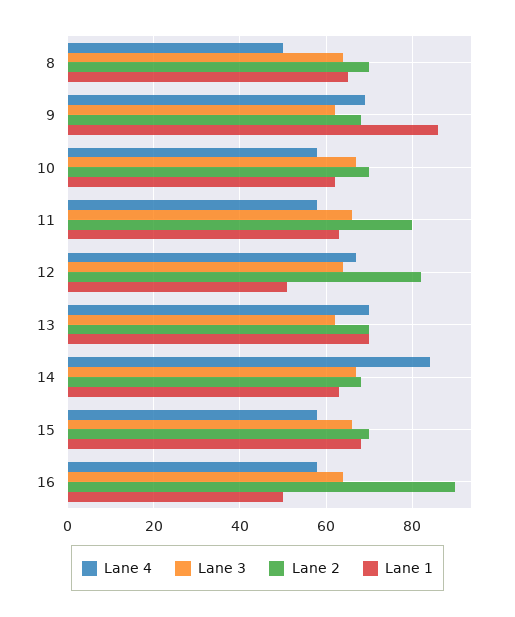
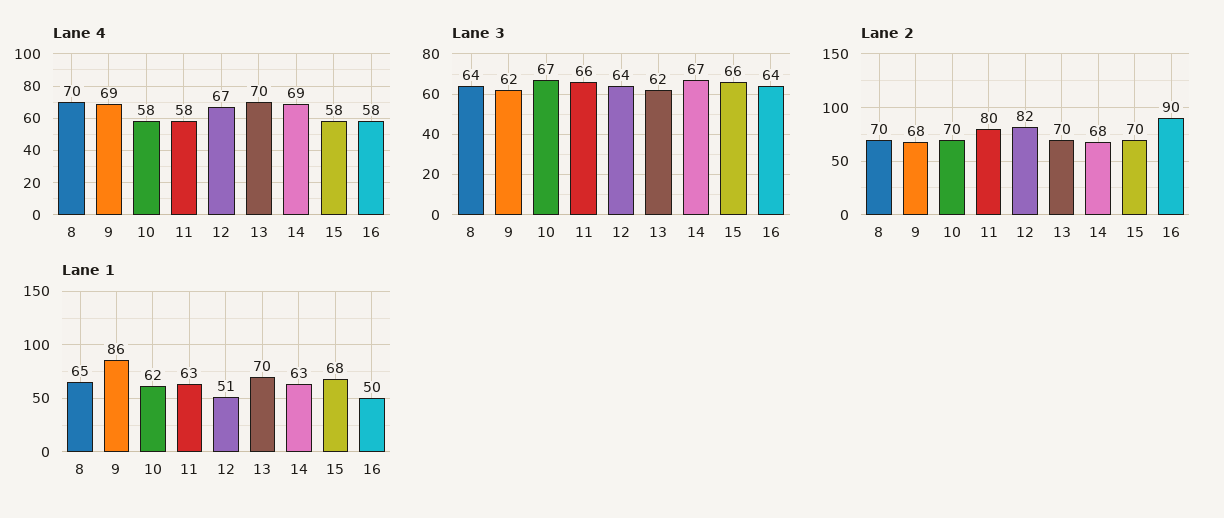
Lane 4, 8: 50 -> 70
Lane 4, 14: 85 -> 69

